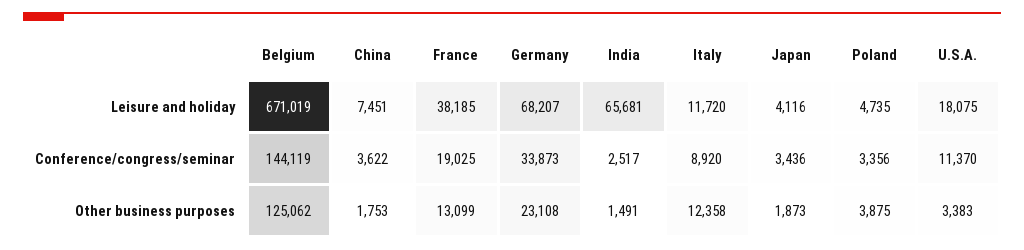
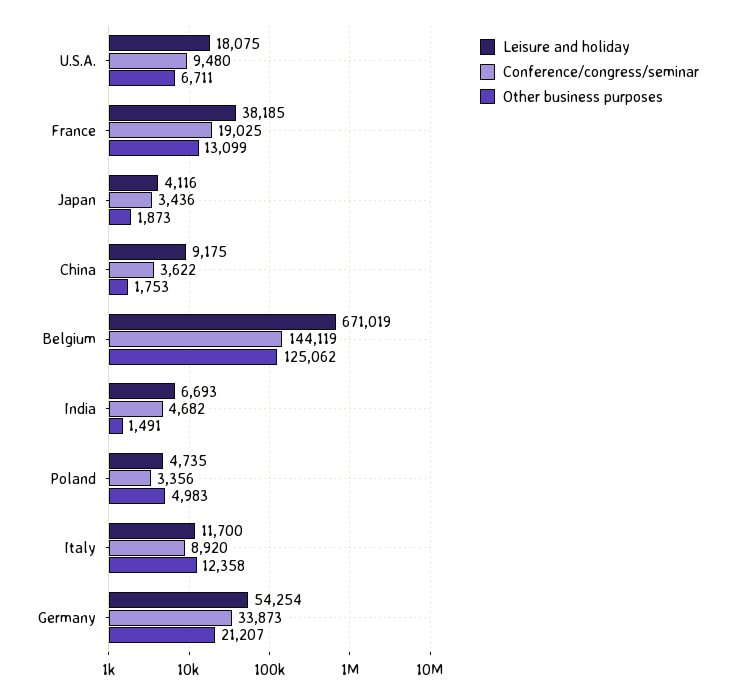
Leisure and holiday, China: 7451 -> 9175
Leisure and holiday, Germany: 68207 -> 54254
Leisure and holiday, India: 65681 -> 6693
Leisure and holiday, Italy: 11720 -> 11700
Conference/congress/seminar, India: 2517 -> 4682
Conference/congress/seminar, U.S.A.: 11370 -> 9480
Other business purposes, Germany: 23108 -> 21207
Other business purposes, Poland: 3875 -> 4983
Other business purposes, U.S.A.: 3383 -> 6711

